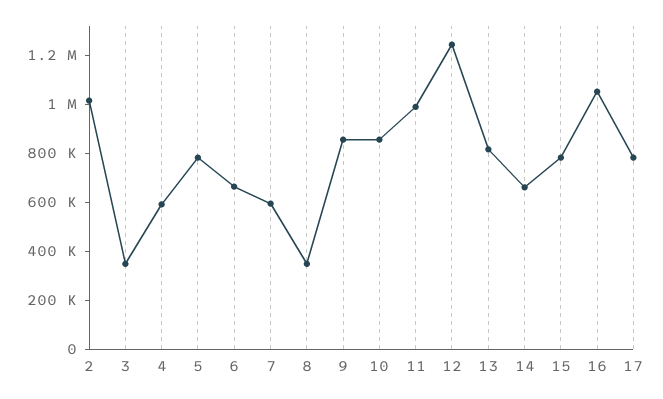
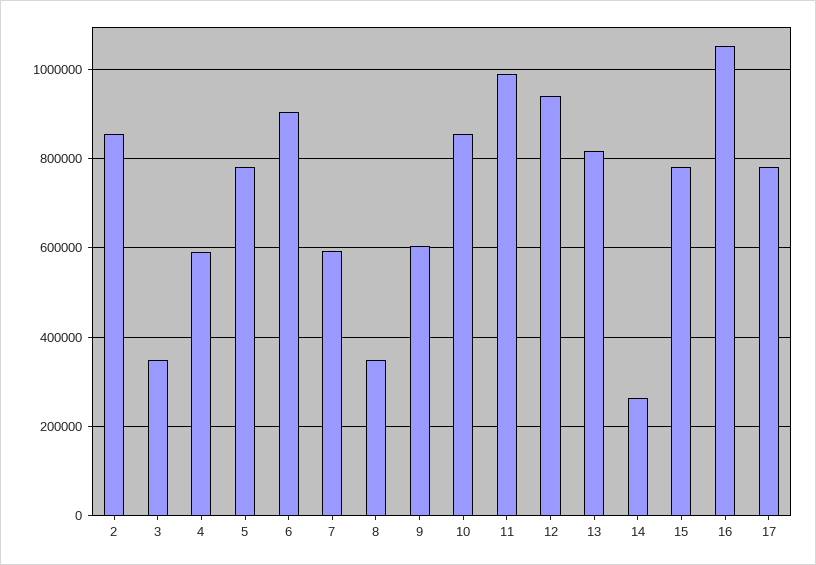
2: 1000000 -> 860000
6: 650000 -> 900000
9: 850000 -> 600000
12: 1250000 -> 940000
14: 650000 -> 260000

